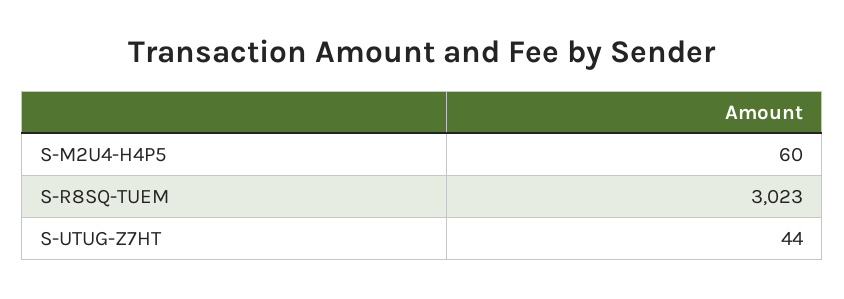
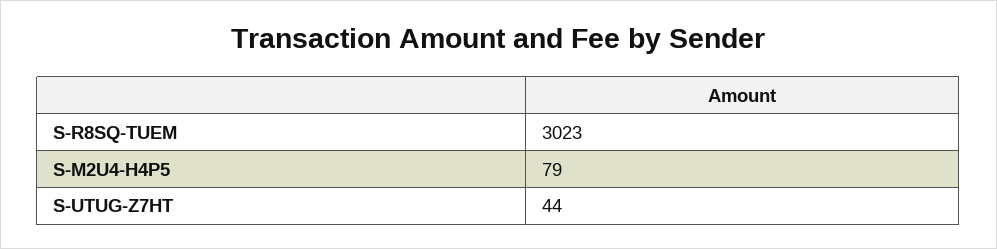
S-M2U4-H4P5: 60 -> 79

